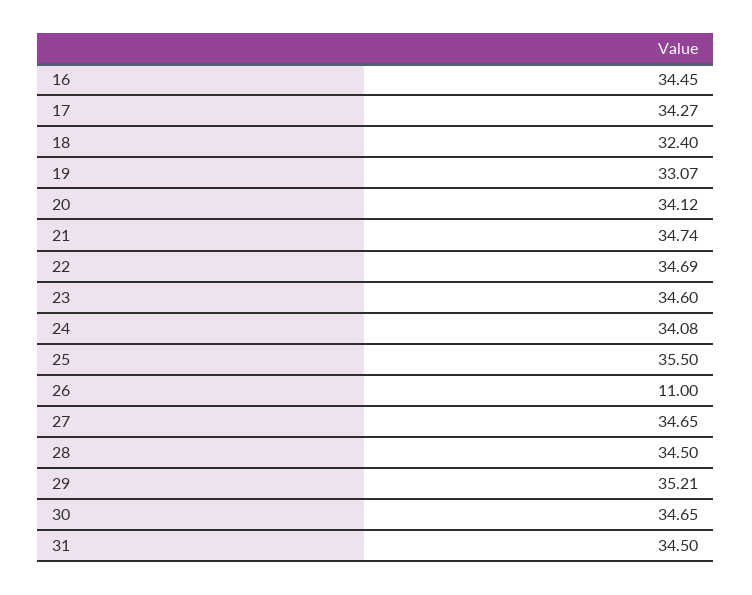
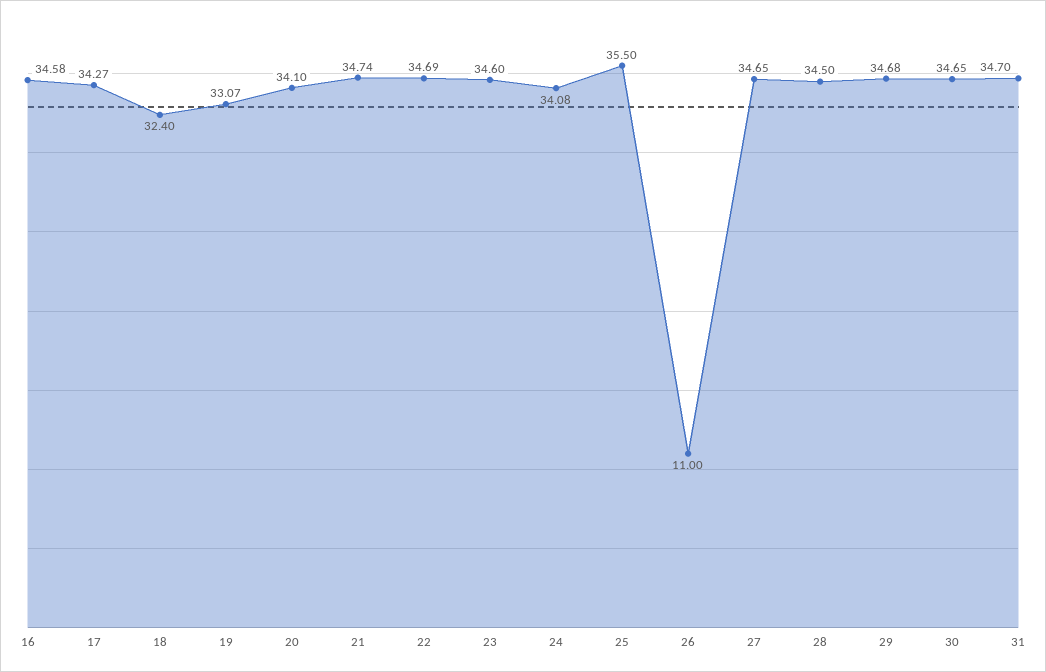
16: 34.45 -> 34.58
20: 34.12 -> 34.1
29: 35.21 -> 34.68
31: 34.5 -> 34.7

